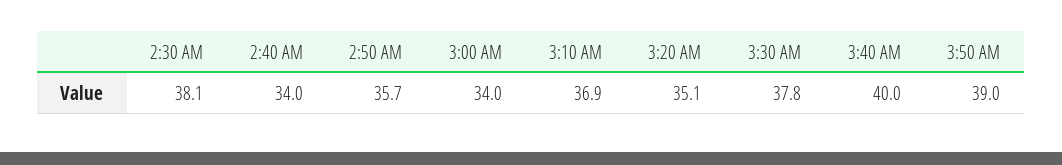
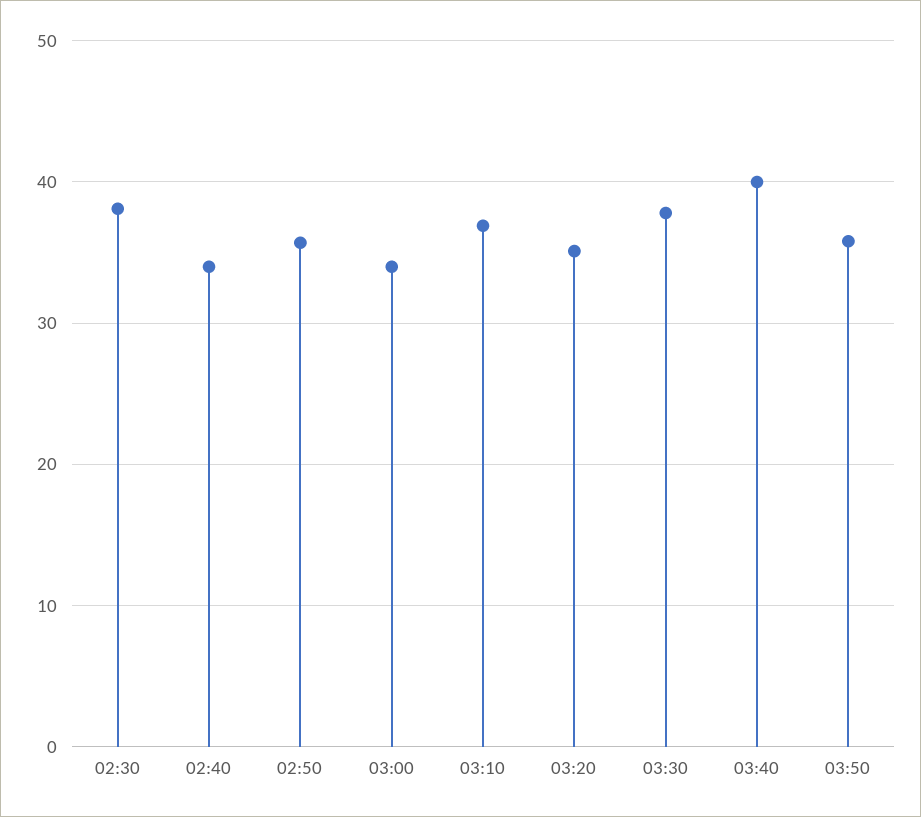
3:50 AM: 39 -> 36

